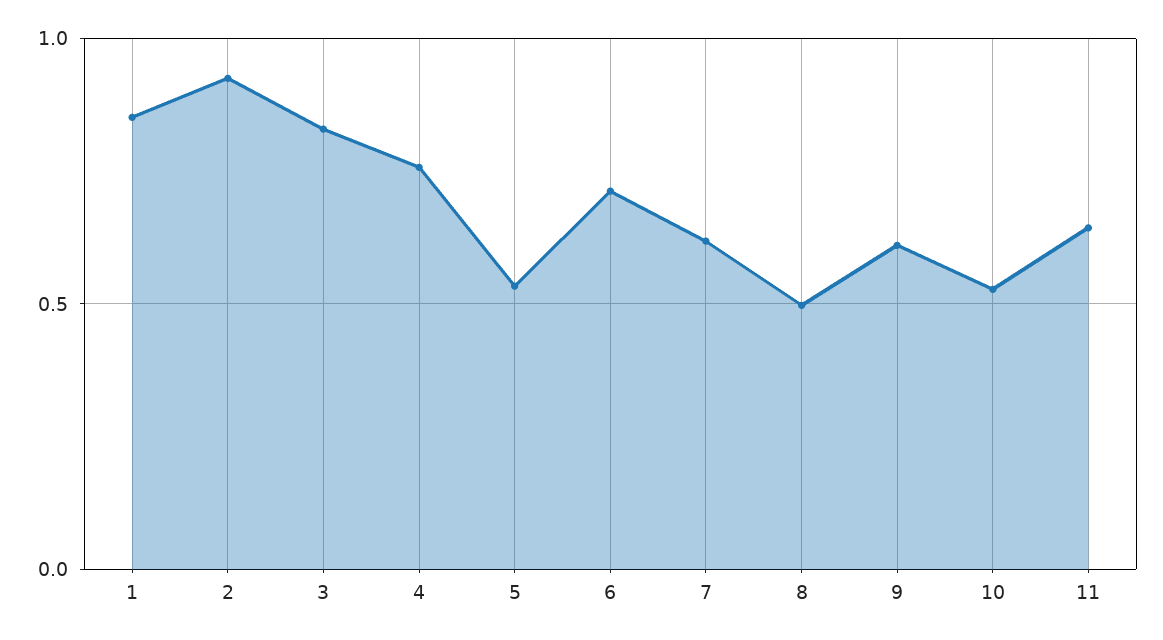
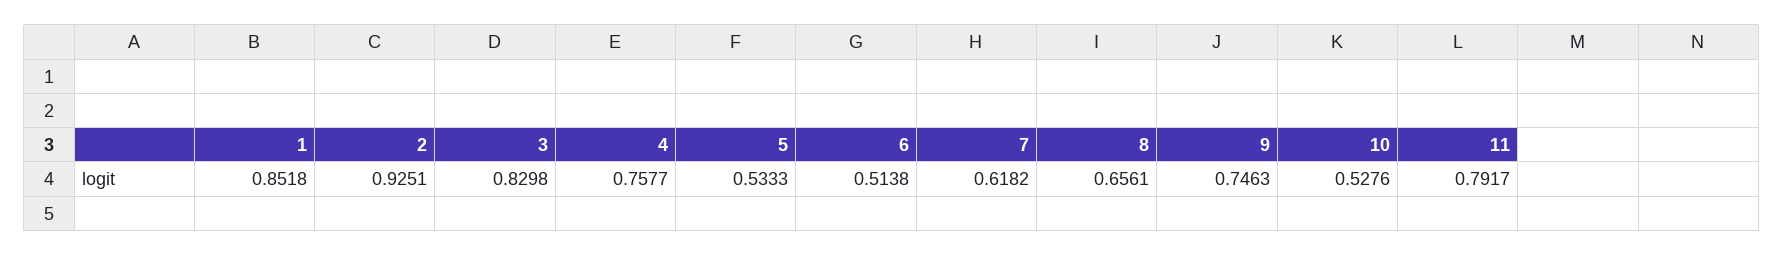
6: 0.7 -> 0.5138
8: 0.5 -> 0.6561
9: 0.6 -> 0.7463
11: 0.65 -> 0.7917

